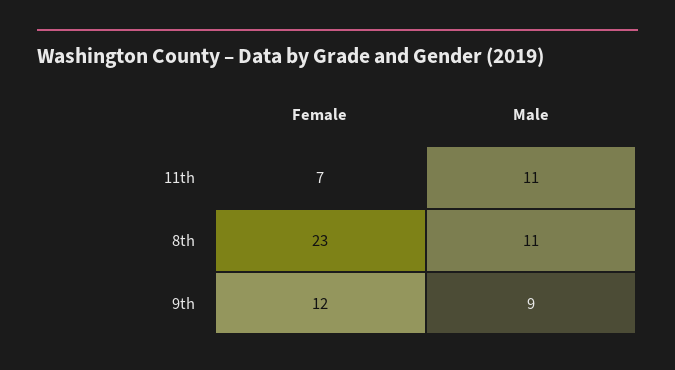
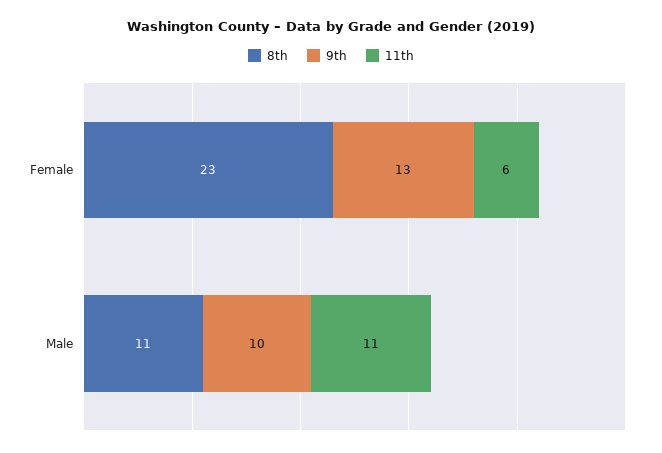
11th, Female: 7 -> 6
9th, Female: 12 -> 13
9th, Male: 9 -> 10

